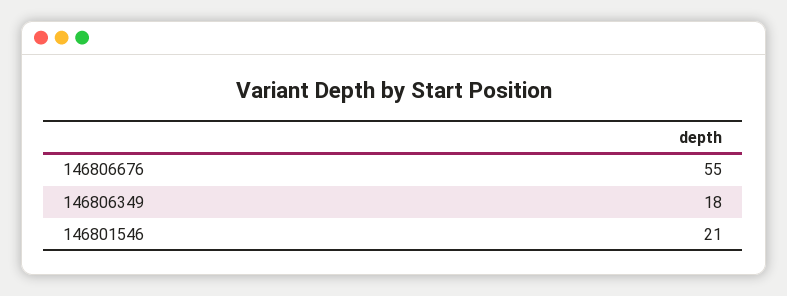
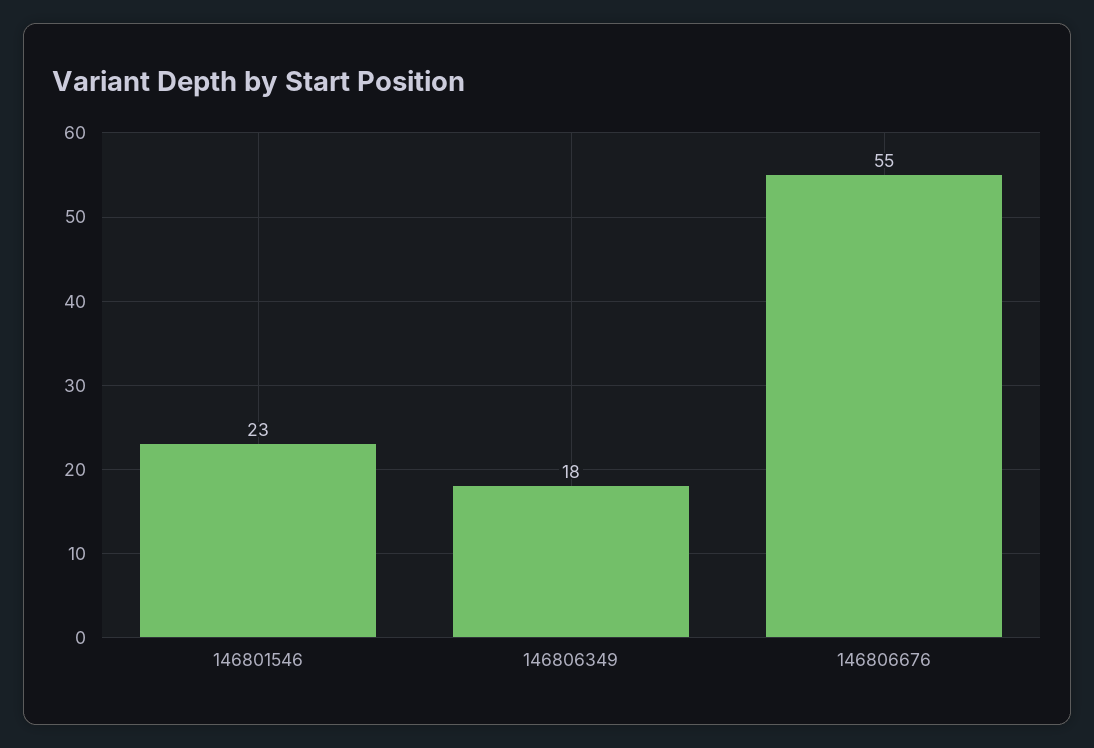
146801546: 21 -> 23

